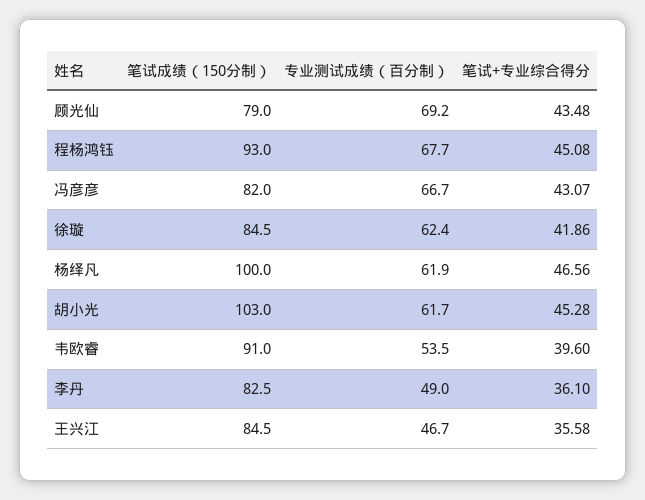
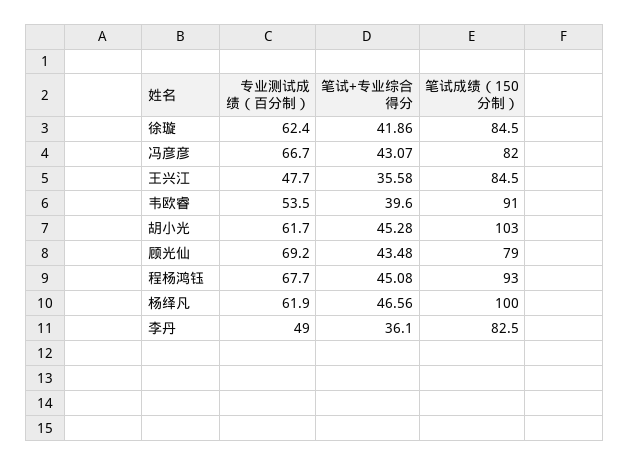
专业测试成绩（百分制）, 王兴江: 46.7 -> 47.7

